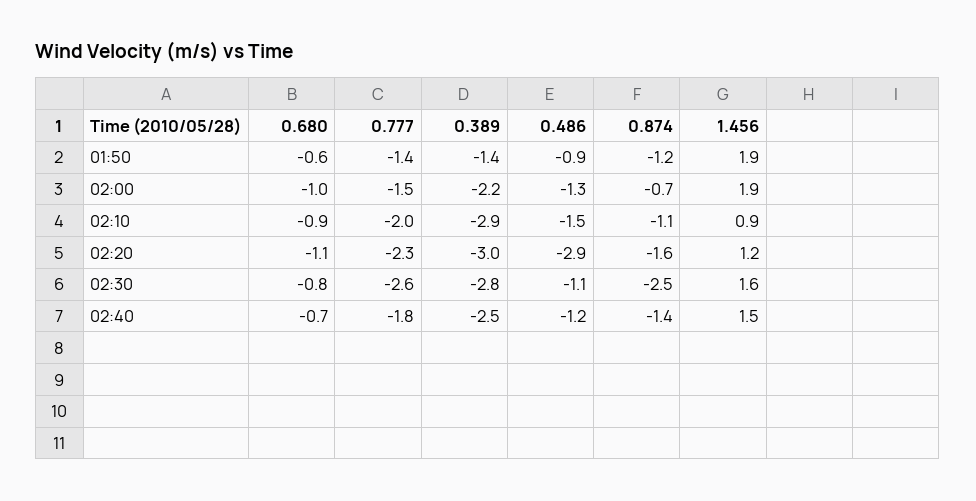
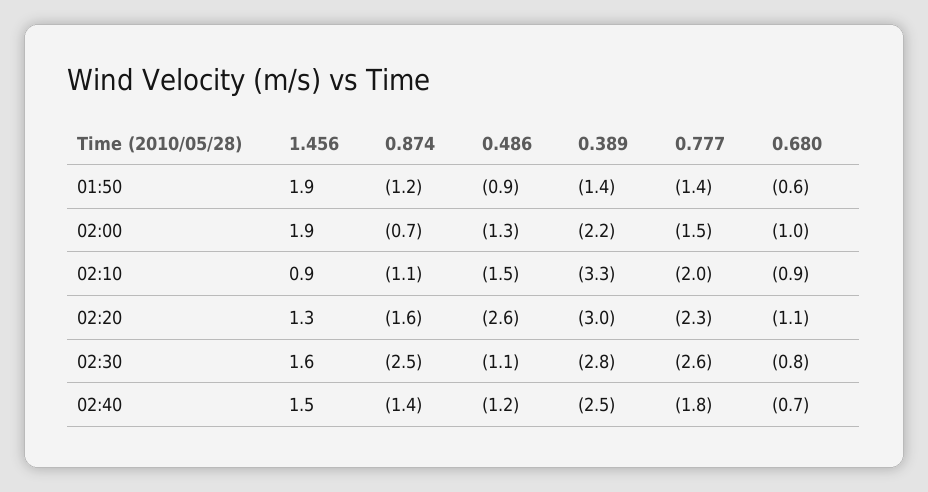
0.389, 02:10: -2.9 -> -3.3
0.486, 02:20: -2.9 -> -2.6
1.456, 02:20: 1.2 -> 1.3

